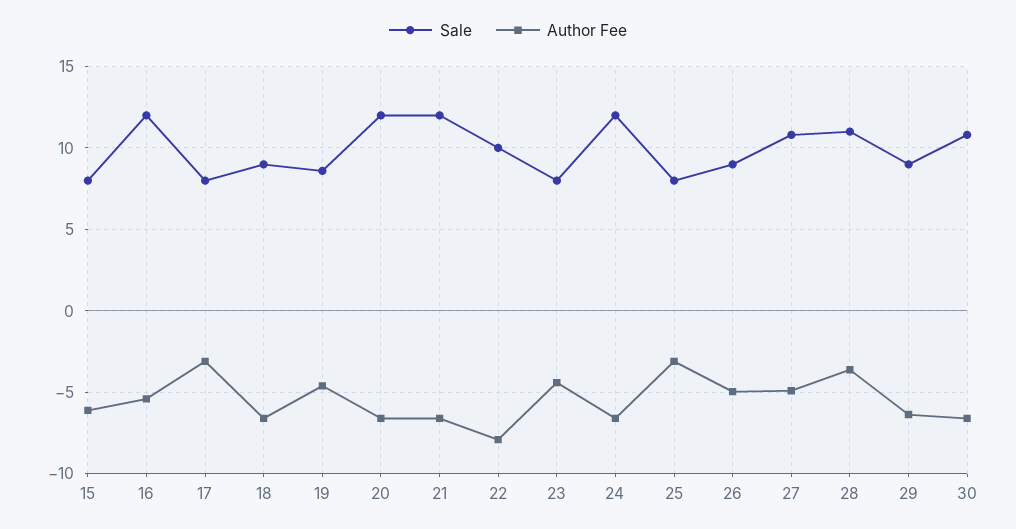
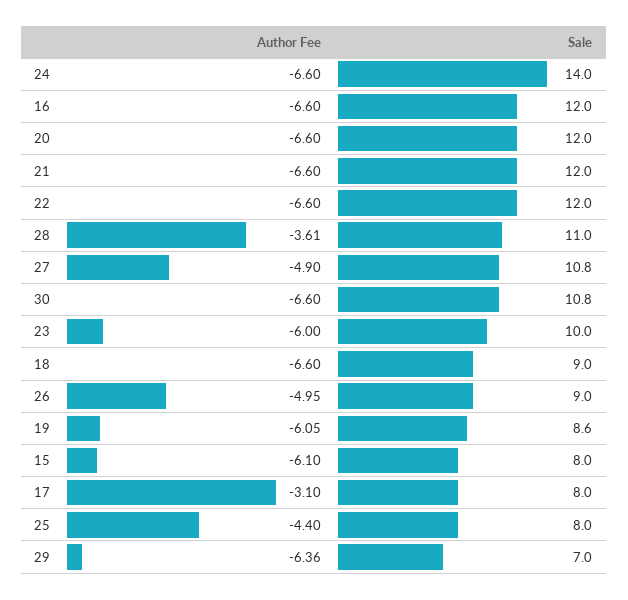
Author Fee, 16: -5.5 -> -6.6
Author Fee, 19: -4.5 -> -6.05
Sale, 22: 10 -> 12
Author Fee, 22: -8 -> -6.6
Sale, 23: 8 -> 10
Author Fee, 23: -4.5 -> -6
Sale, 24: 12 -> 14
Author Fee, 25: -3 -> -4.4
Sale, 29: 9 -> 7

